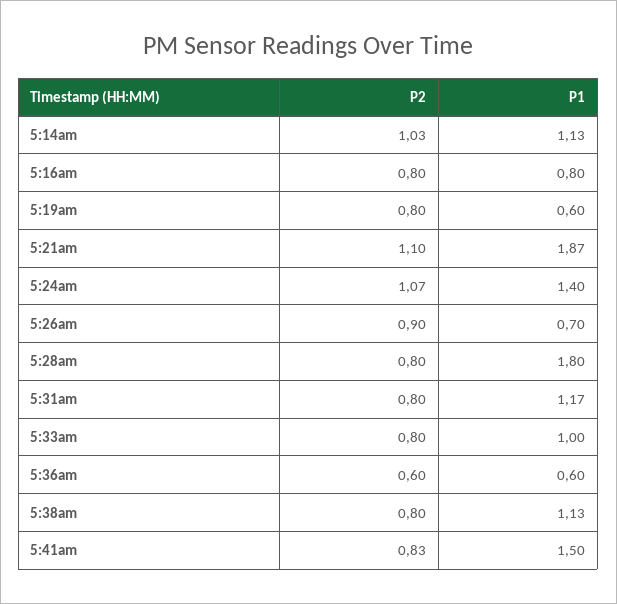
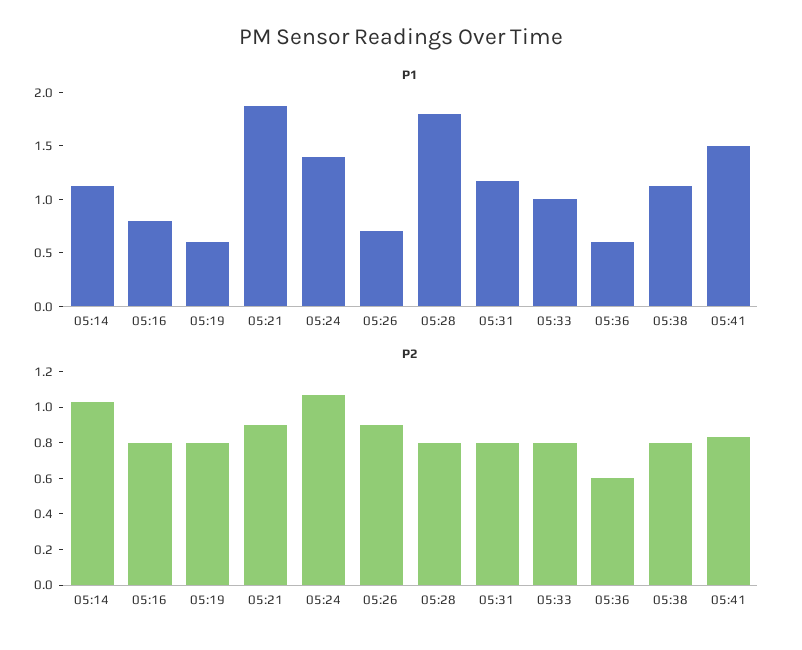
P2, 5:21am: 1.1 -> 0.9

